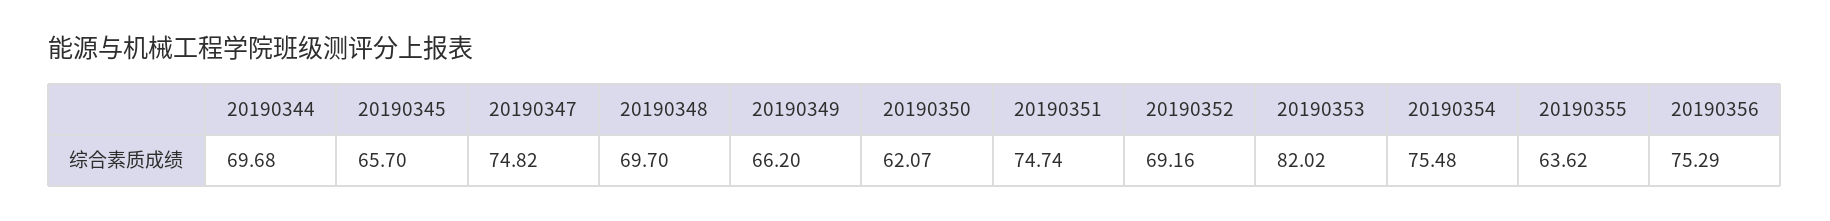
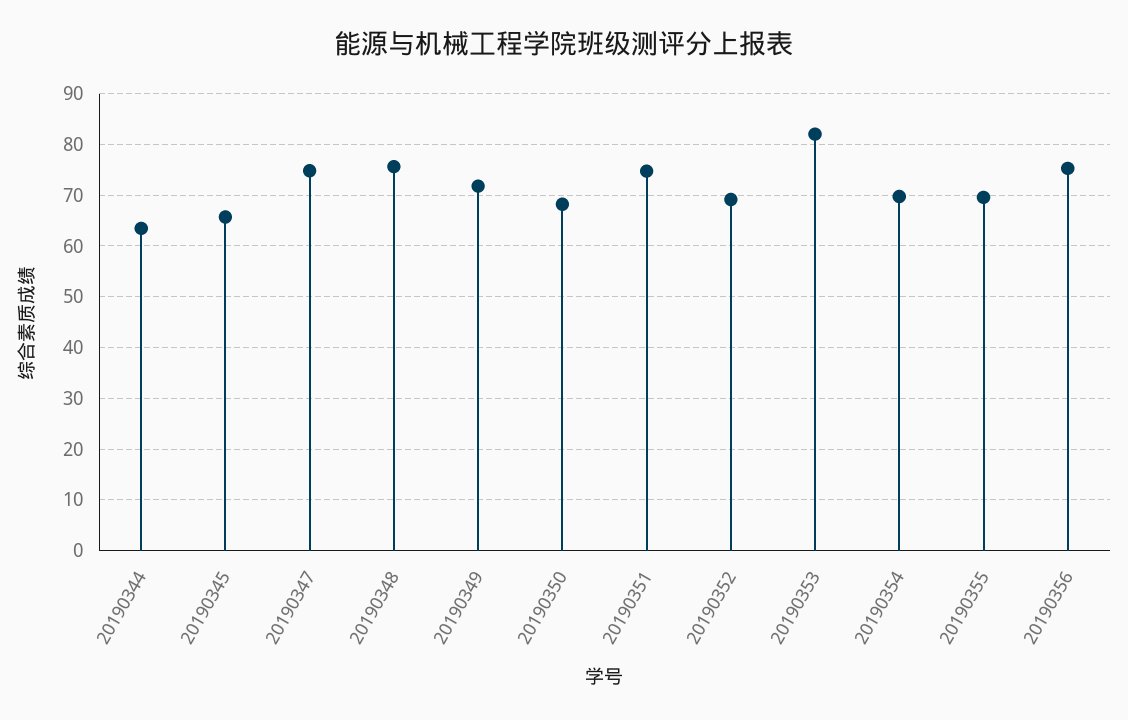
20190344: 69.68 -> 64
20190348: 69.7 -> 76
20190349: 66.2 -> 72
20190350: 62.07 -> 68
20190354: 75.48 -> 70
20190355: 63.62 -> 70

